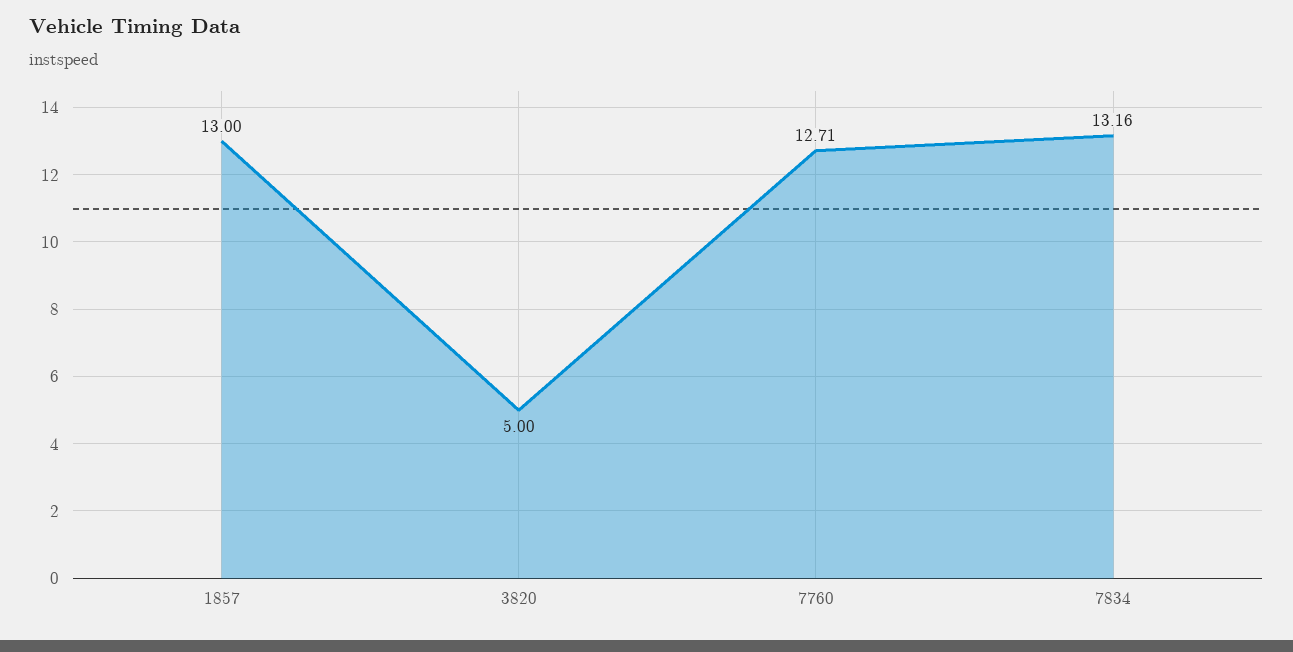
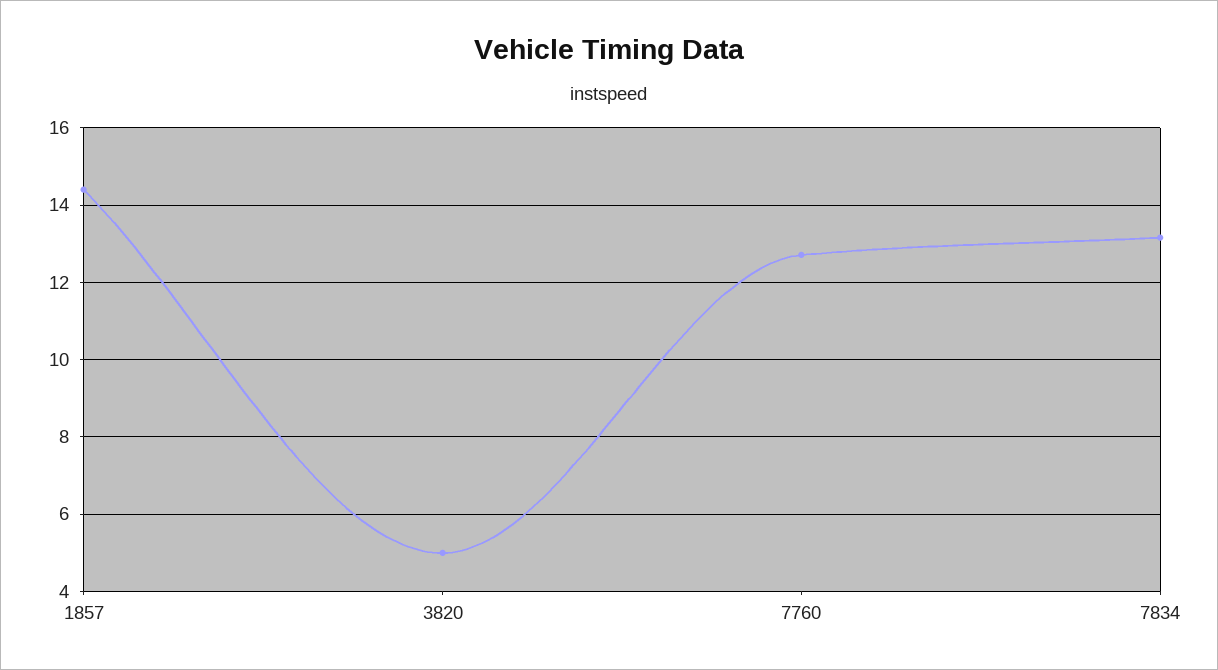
1857: 13 -> 14.4

